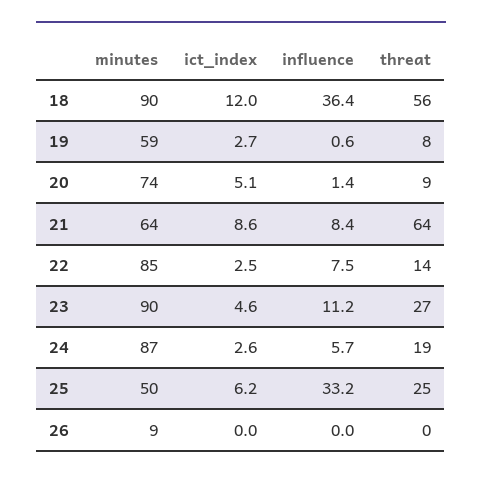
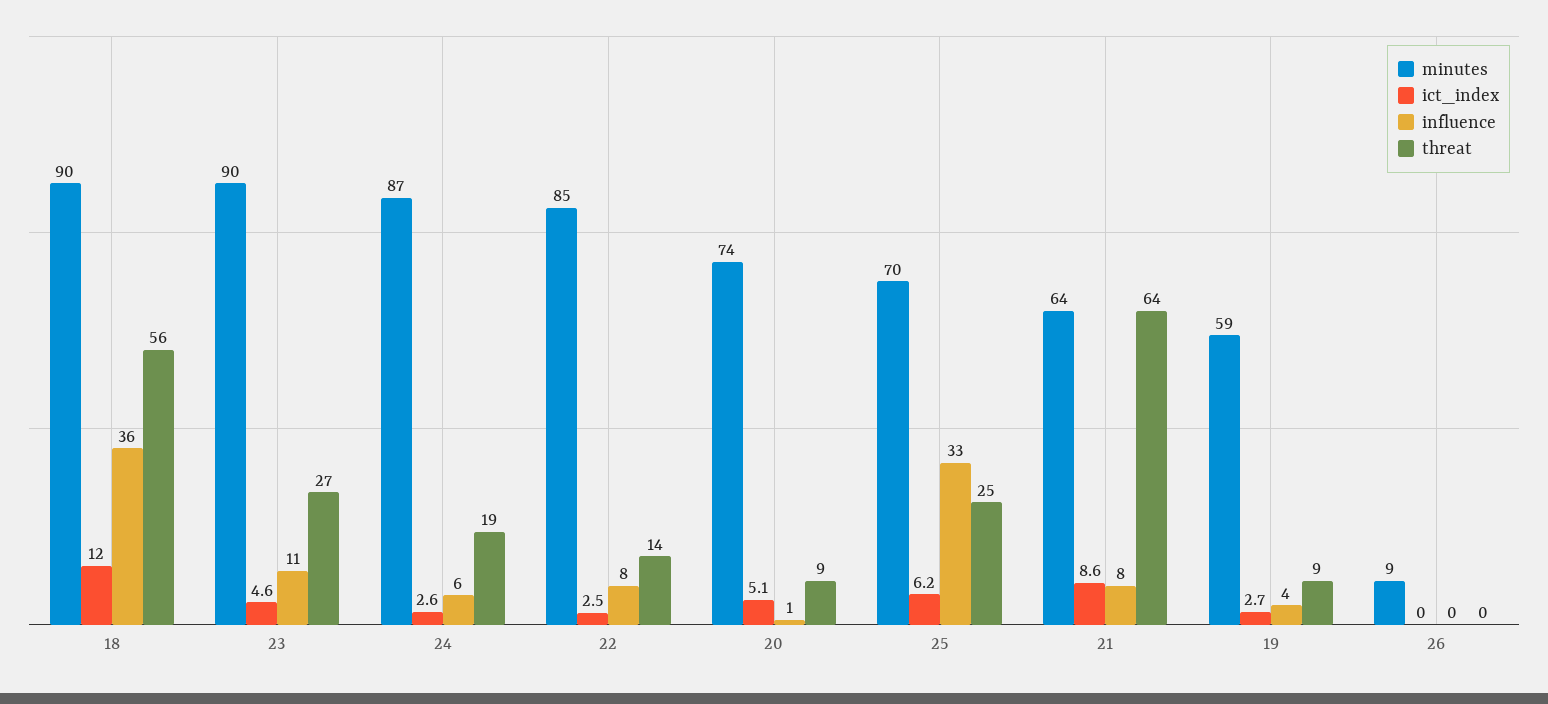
influence, 19: 0.6 -> 4
threat, 19: 8 -> 9
minutes, 25: 50 -> 70

